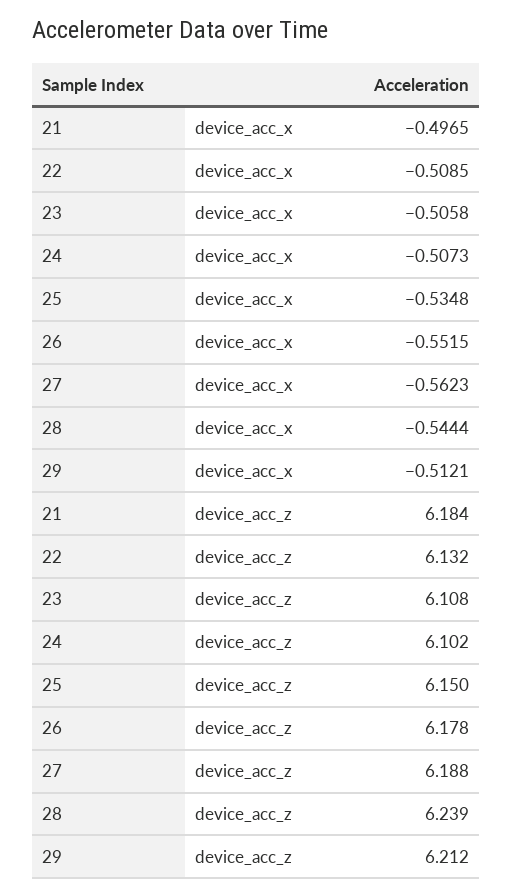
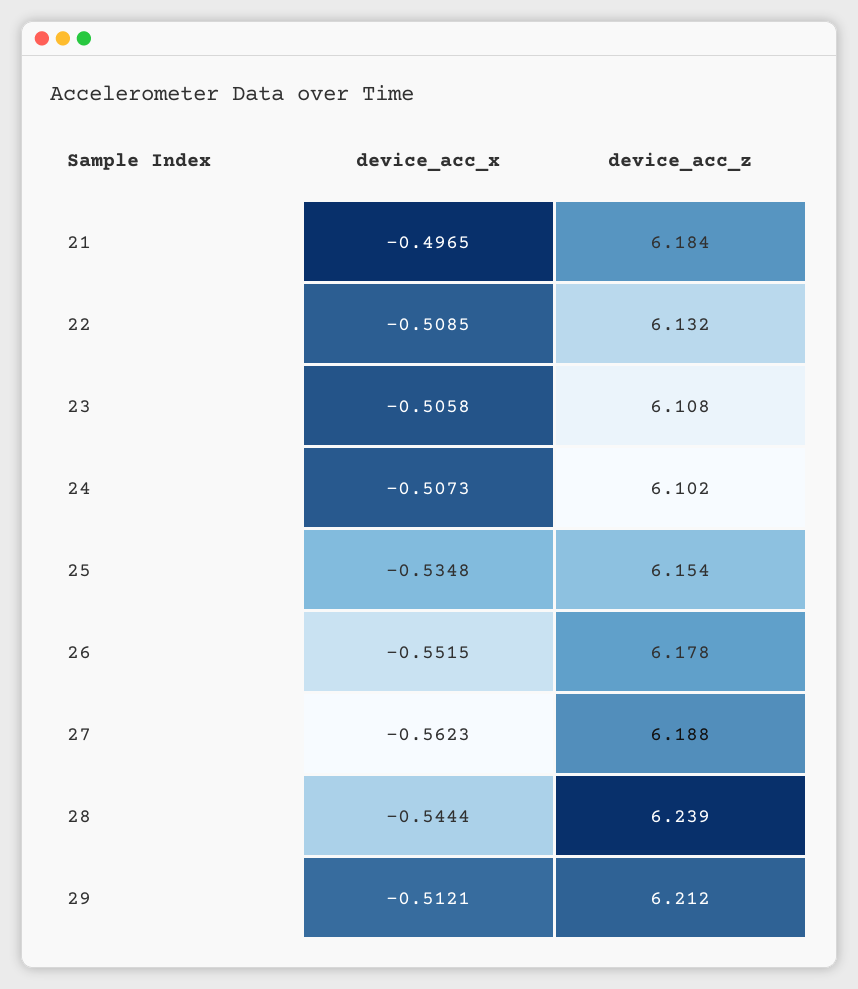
25, device_acc_z: 6.15 -> 6.154

